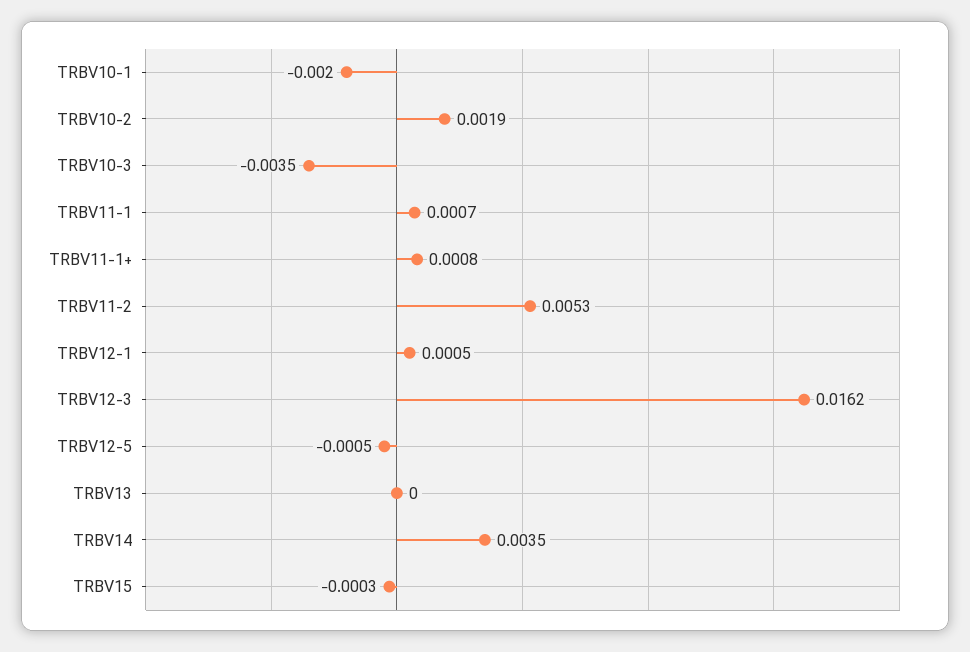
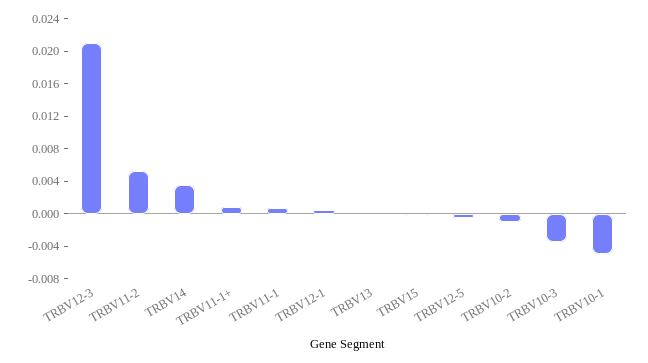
TRBV10-1: -0.002 -> -0.005
TRBV10-2: 0.0019 -> -0.001
TRBV12-3: 0.0162 -> 0.021

